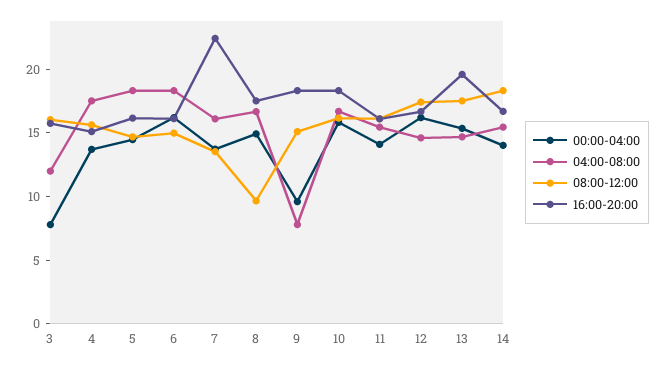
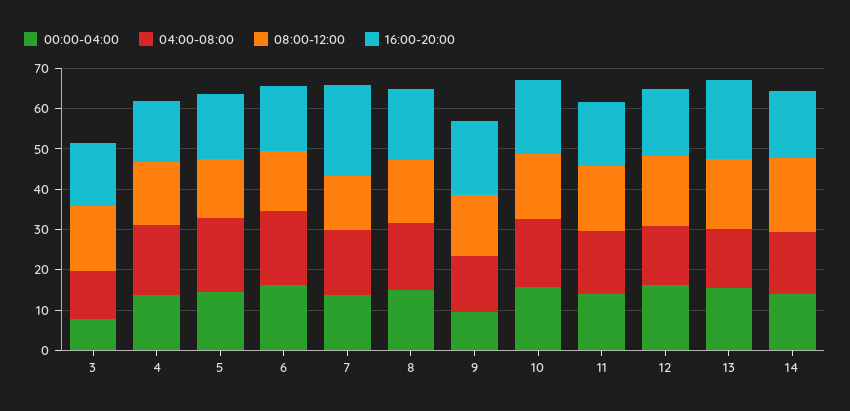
08:00-12:00, 8: 10 -> 16
04:00-08:00, 9: 8 -> 14

